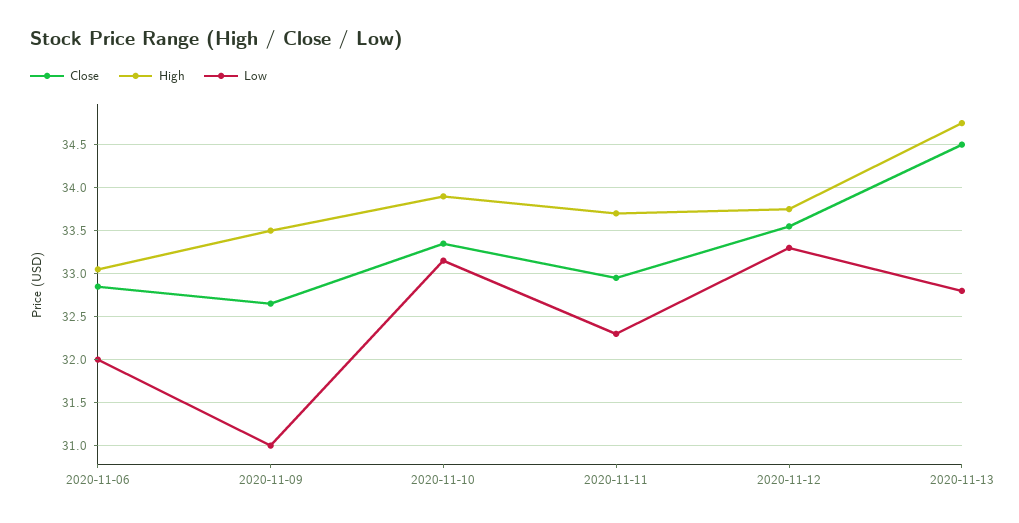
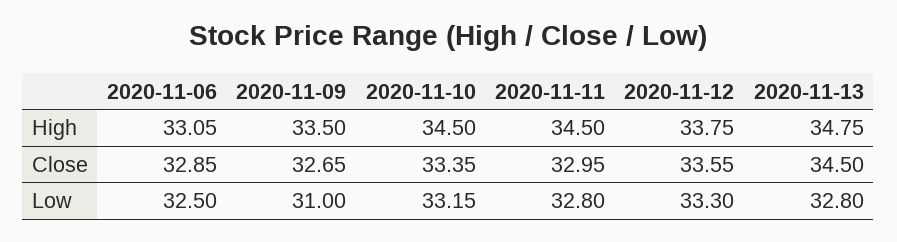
Low, 2020-11-06: 32 -> 32.5
High, 2020-11-10: 33.9 -> 34.5
High, 2020-11-11: 33.7 -> 34.5
Low, 2020-11-11: 32.3 -> 32.8

